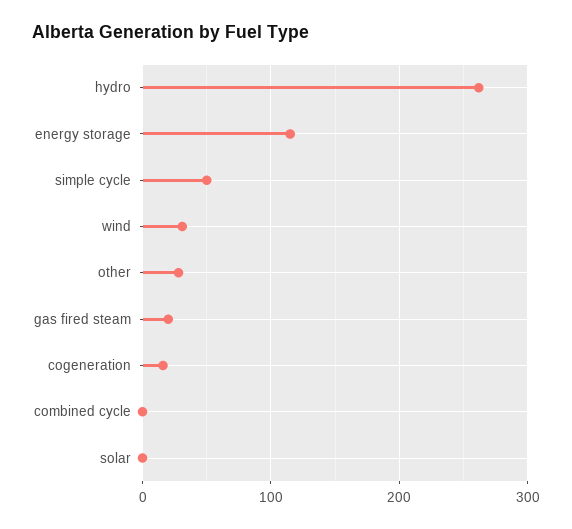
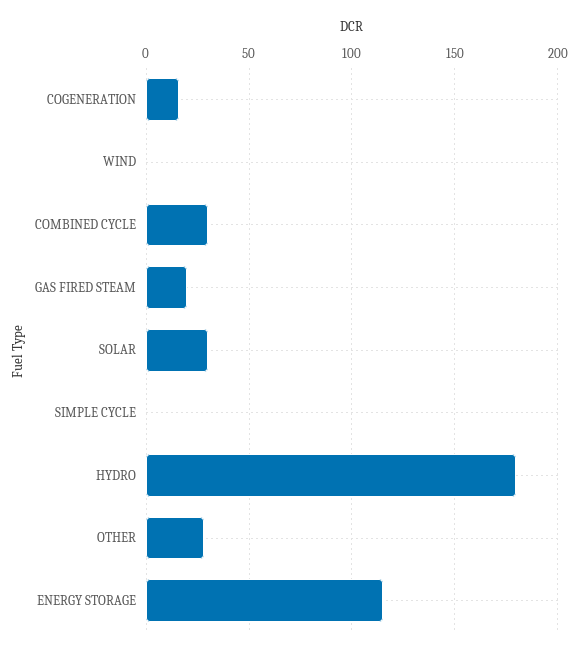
hydro: 260 -> 180
simple cycle: 50 -> 0
wind: 30 -> 0
combined cycle: 0 -> 30
solar: 0 -> 30

